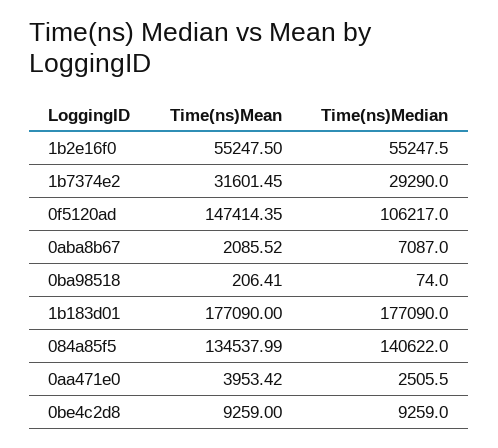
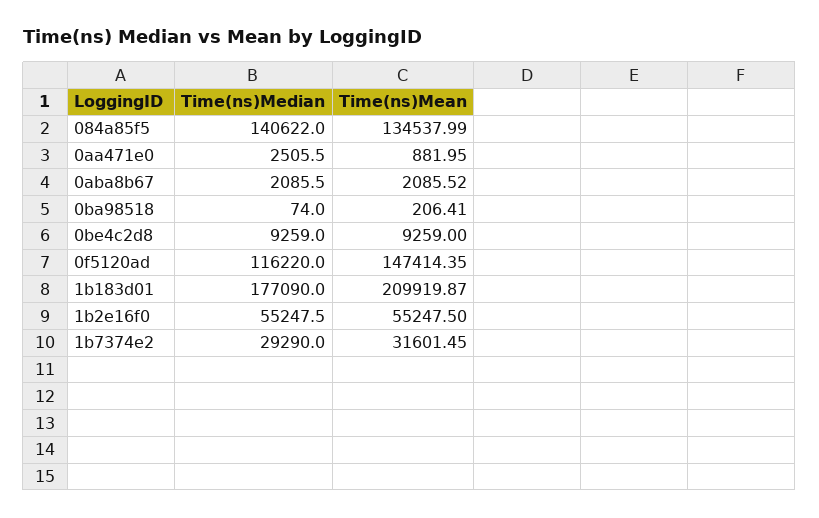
Time(ns)Median, 0f5120ad: 106217 -> 116220
Time(ns)Median, 0aba8b67: 7087 -> 2085.5
Time(ns)Mean, 1b183d01: 177090 -> 209919.87
Time(ns)Mean, 0aa471e0: 3953.42 -> 881.95

